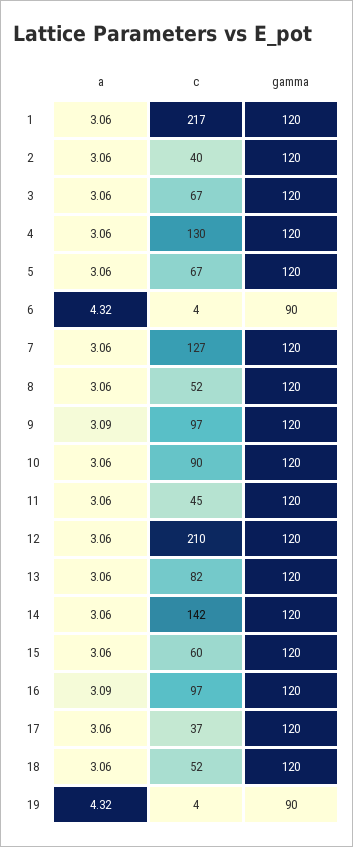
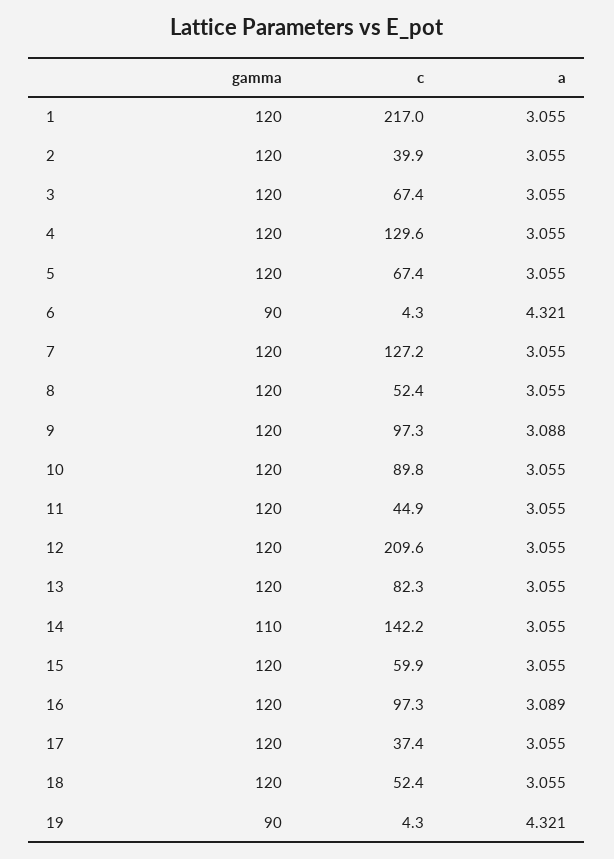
gamma, 14: 120 -> 110

